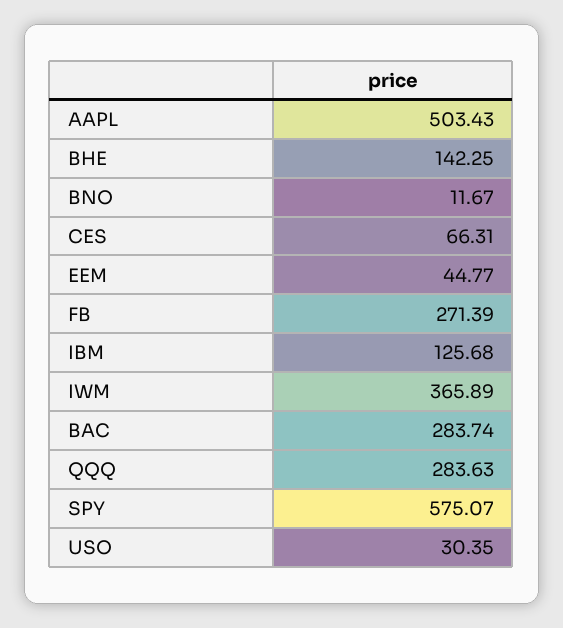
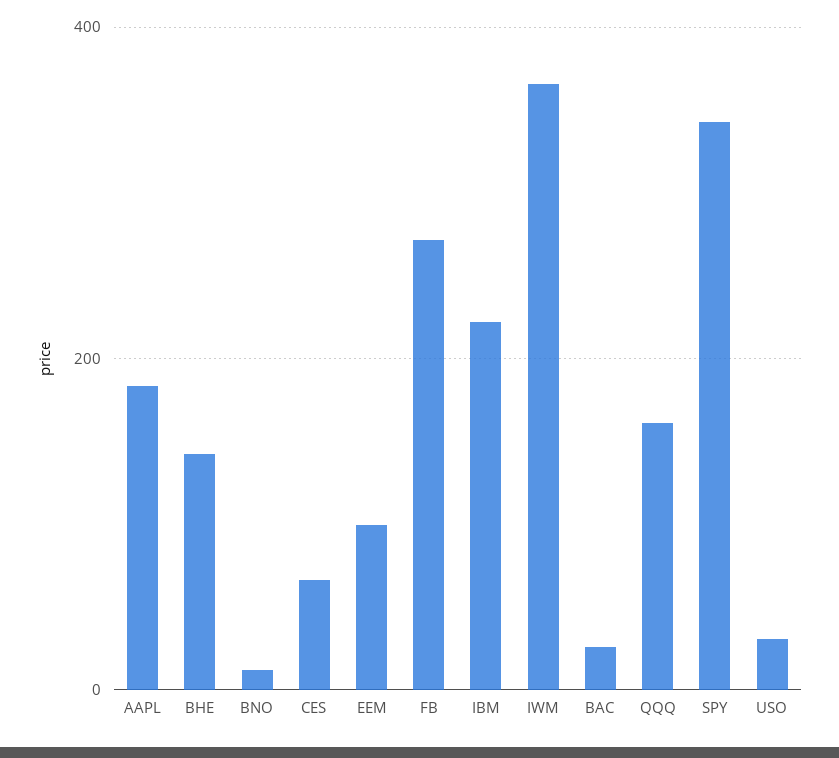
AAPL: 503.43 -> 180
EEM: 44.77 -> 100
IBM: 125.68 -> 220
BAC: 283.74 -> 20
QQQ: 283.63 -> 160
SPY: 575.07 -> 340

